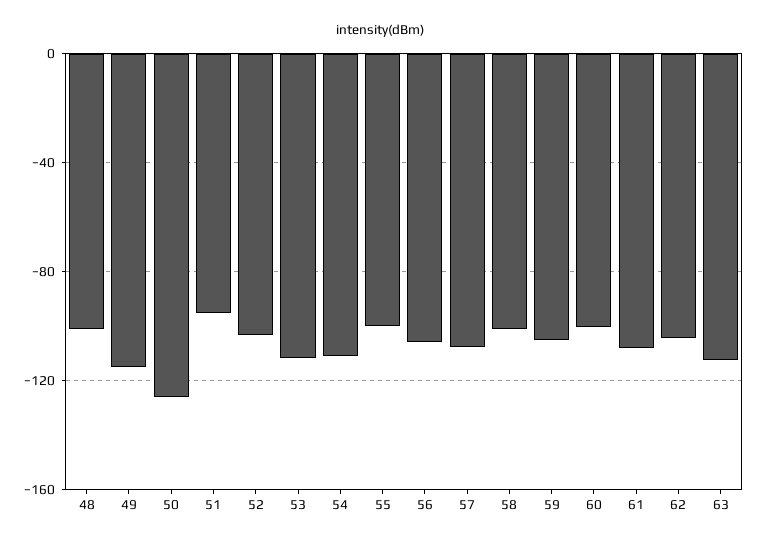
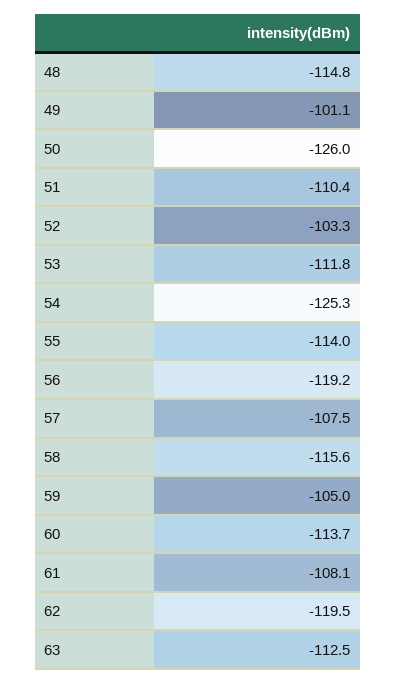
48: -100 -> -114.8
49: -115 -> -101.1
51: -95 -> -110.4
54: -110 -> -125.3
55: -100 -> -114
56: -105 -> -119.2
58: -100 -> -115.6
60: -100 -> -113.7
62: -105 -> -119.5

